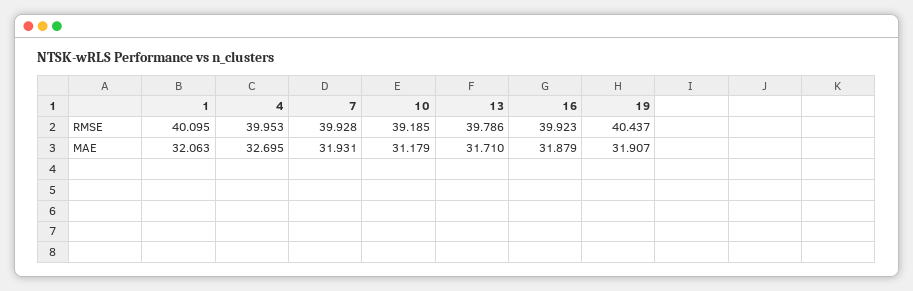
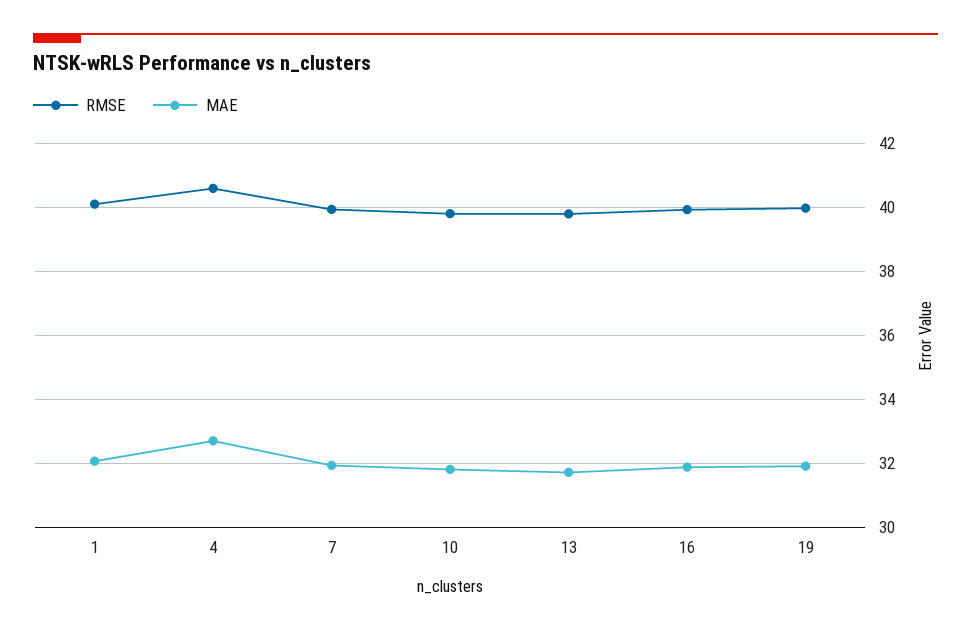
RMSE, 4: 39.953 -> 40.6
RMSE, 10: 39.185 -> 39.8
RMSE, 19: 40.437 -> 40
MAE, 10: 31.179 -> 31.8

